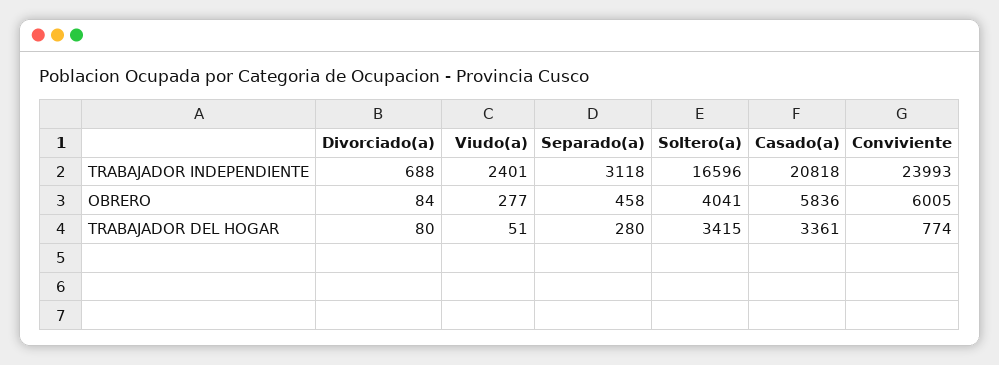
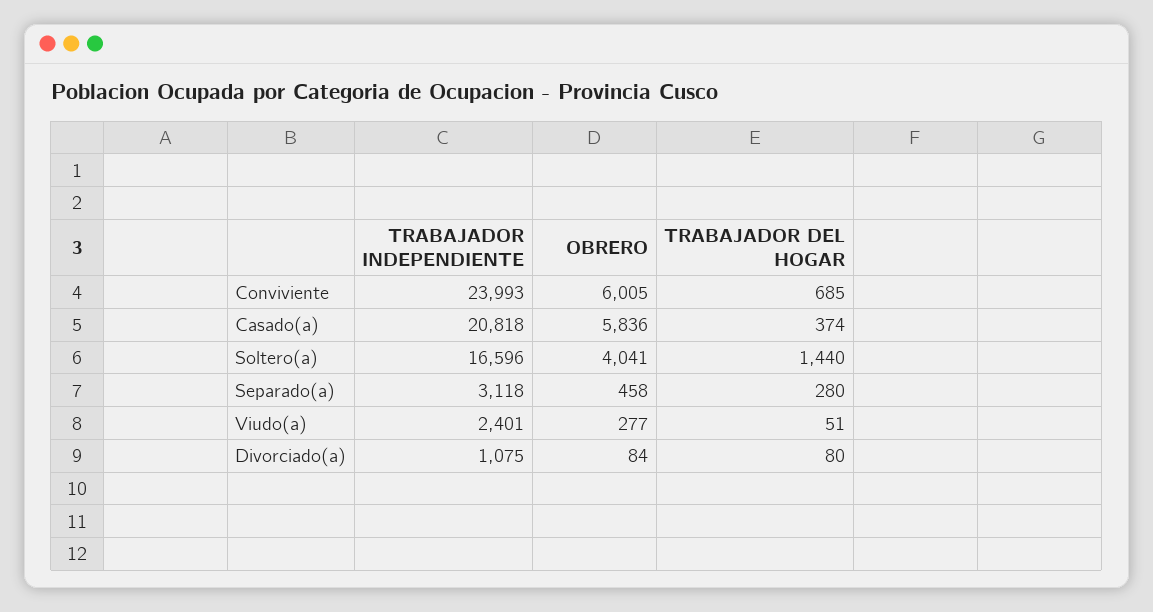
Divorciado(a), TRABAJADOR INDEPENDIENTE: 688 -> 1075
Soltero(a), TRABAJADOR DEL HOGAR: 3415 -> 1440
Casado(a), TRABAJADOR DEL HOGAR: 3361 -> 374
Conviviente, TRABAJADOR DEL HOGAR: 774 -> 685

